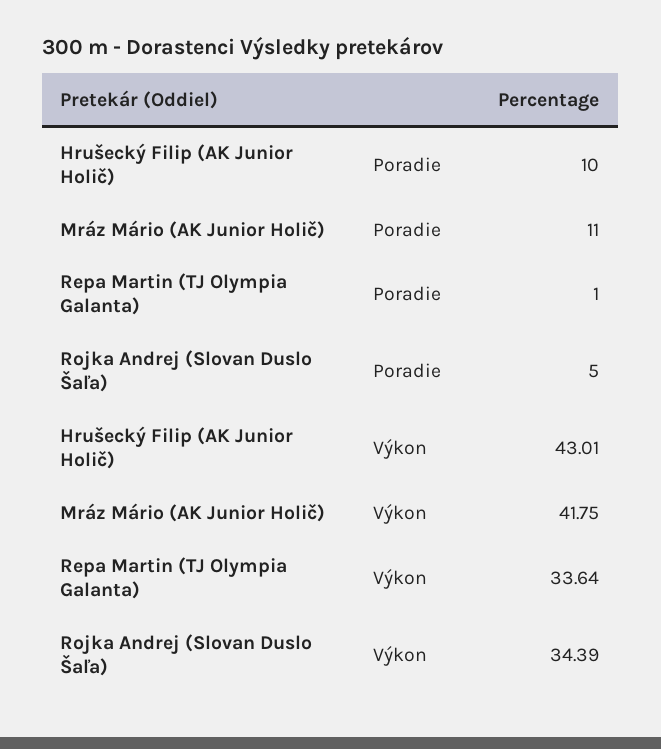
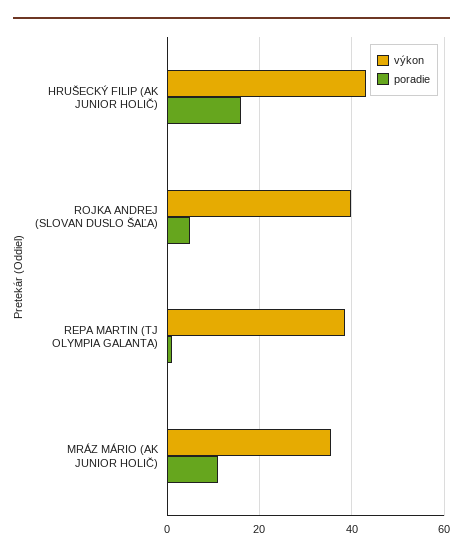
Poradie, Hrušecký Filip (AK Junior Holič): 10 -> 16
Výkon, Mráz Mário (AK Junior Holič): 41.75 -> 36
Výkon, Repa Martin (TJ Olympia Galanta): 33.64 -> 38
Výkon, Rojka Andrej (Slovan Duslo Šaľa): 34.39 -> 40

